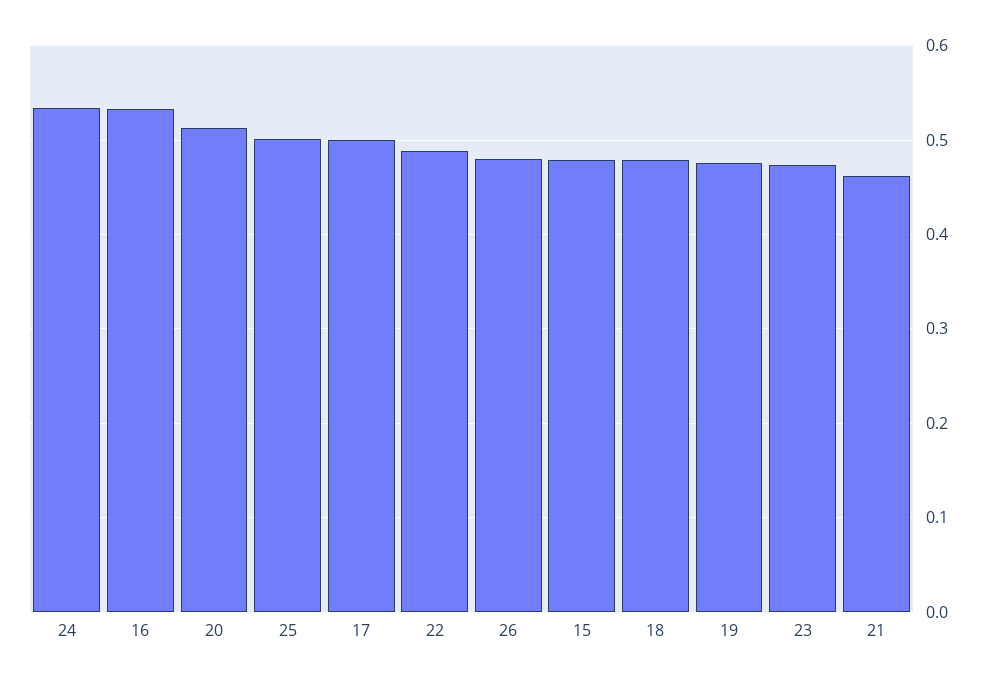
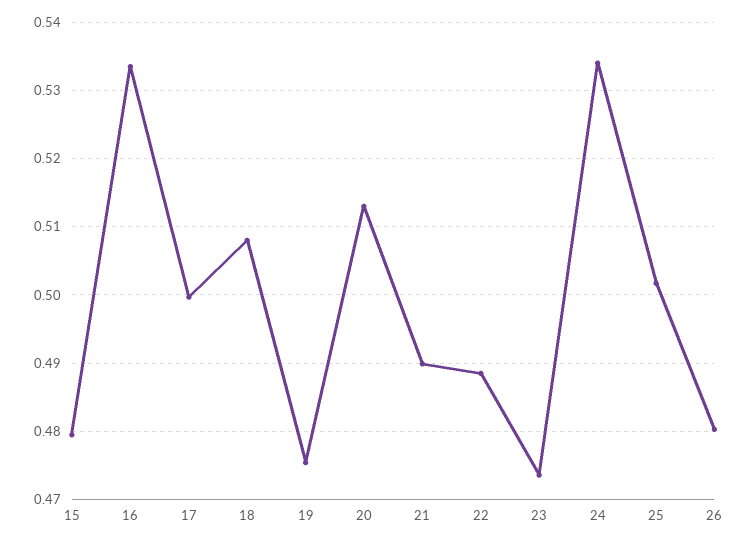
18: 0.48 -> 0.508
21: 0.46 -> 0.49

